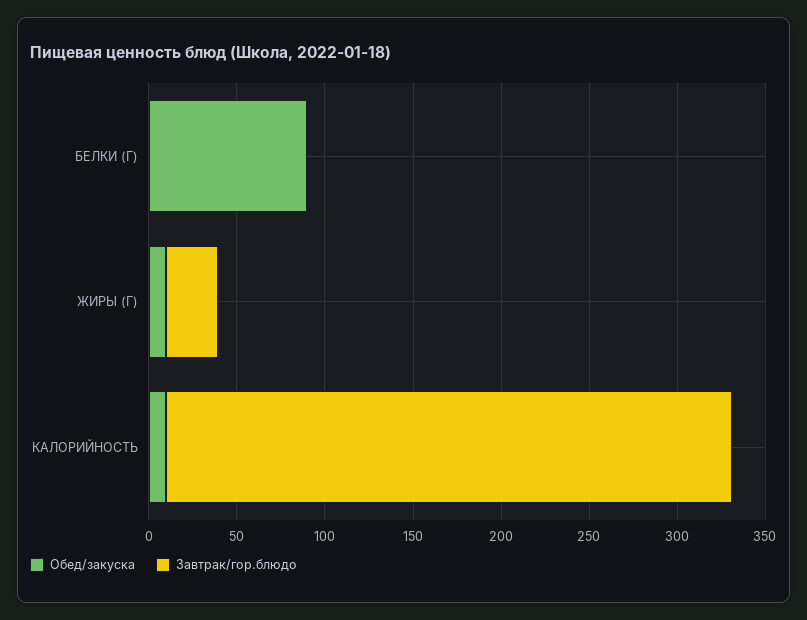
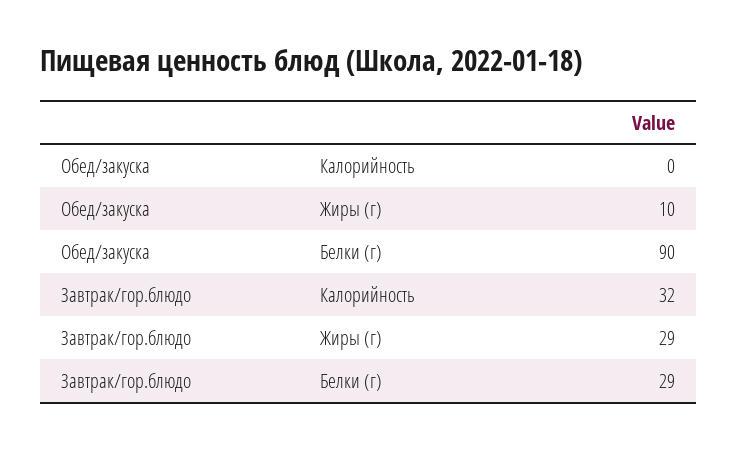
Завтрак/гор.блюдо, БЕЛКИ (Г): 0 -> 29
Обед/закуска, КАЛОРИЙНОСТЬ: 10 -> 0
Завтрак/гор.блюдо, КАЛОРИЙНОСТЬ: 320 -> 32

